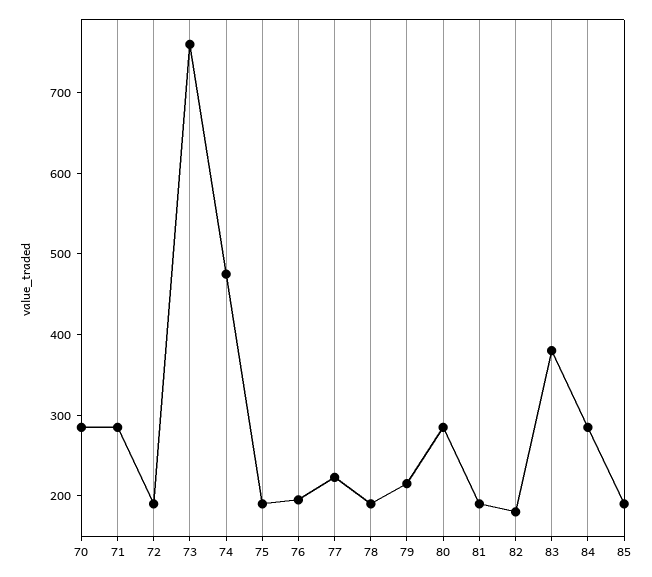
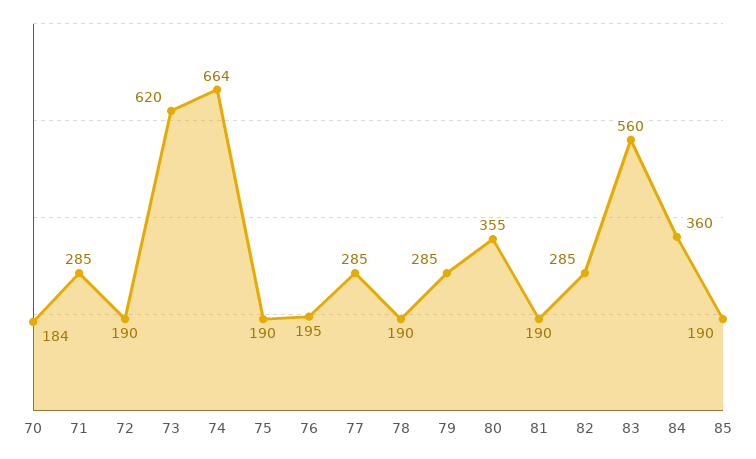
70: 280 -> 184
73: 760 -> 620
74: 480 -> 664
77: 220 -> 285
79: 220 -> 285
80: 280 -> 355
82: 180 -> 285
83: 380 -> 560
84: 280 -> 360

